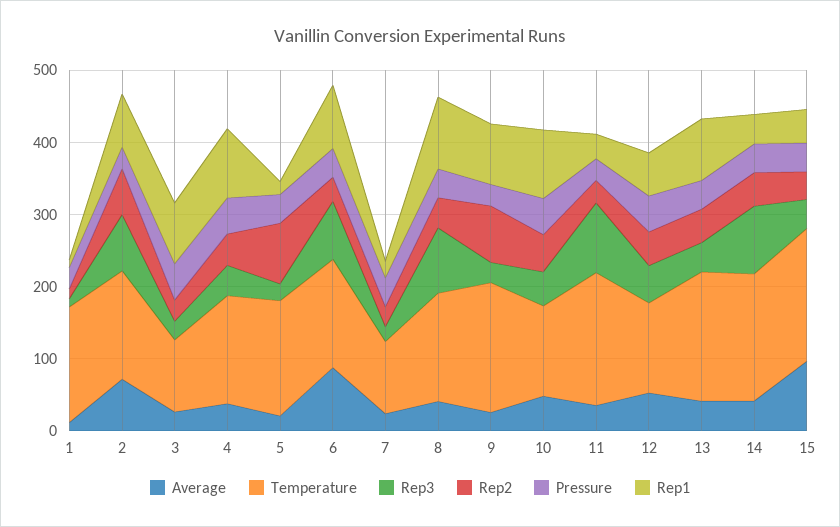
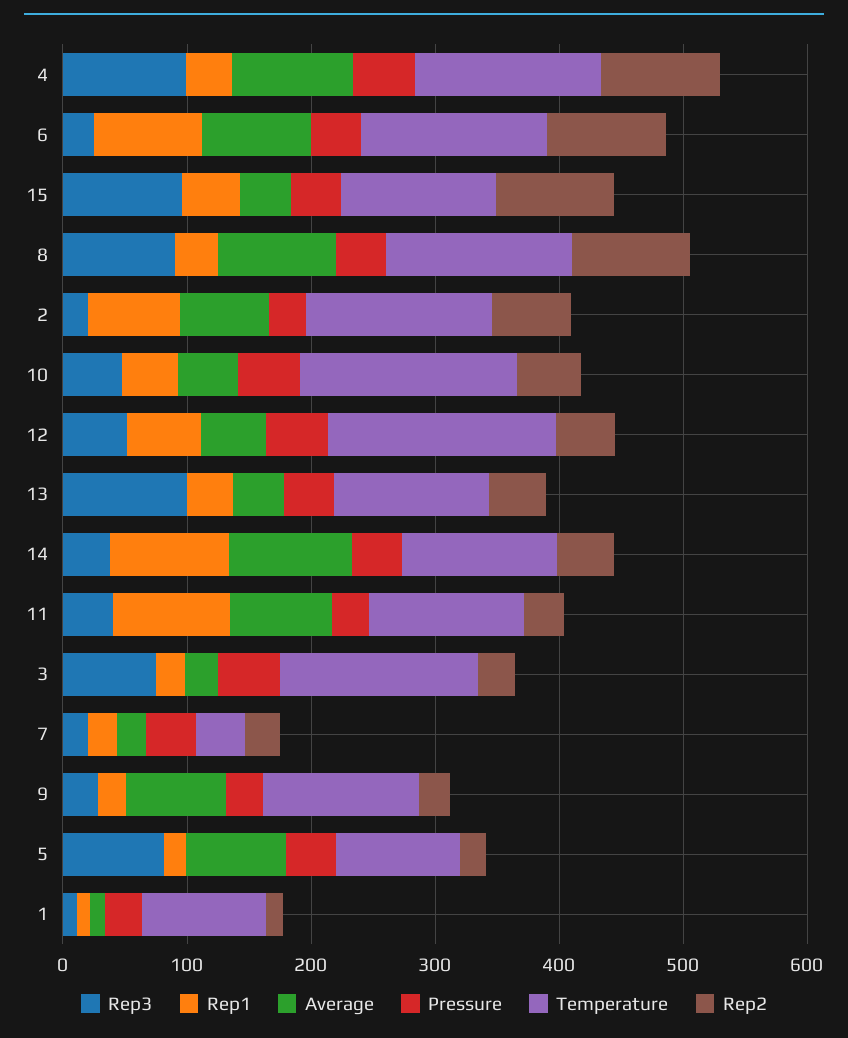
Temperature, 1: 160 -> 100
Rep3, 2: 80 -> 20
Temperature, 3: 100 -> 160
Rep3, 3: 20 -> 80
Rep1, 3: 80 -> 20
Average, 4: 40 -> 100
Rep3, 4: 40 -> 100
Rep2, 4: 40 -> 100
Rep1, 4: 100 -> 40
Average, 5: 20 -> 80
Temperature, 5: 160 -> 100
Rep3, 5: 20 -> 80
Rep2, 5: 80 -> 20
Rep3, 6: 80 -> 20
Rep2, 6: 40 -> 100
Temperature, 7: 100 -> 40
Average, 8: 40 -> 100
Rep2, 8: 40 -> 100
Rep1, 8: 100 -> 40
Average, 9: 20 -> 80
Temperature, 9: 180 -> 120
Rep2, 9: 80 -> 20
Rep1, 9: 80 -> 20
Temperature, 10: 120 -> 180
Rep1, 10: 100 -> 40
Average, 11: 40 -> 80
Temperature, 11: 180 -> 120
Rep3, 11: 100 -> 40
Rep1, 11: 40 -> 100
Temperature, 12: 120 -> 180
Temperature, 13: 180 -> 120
Rep3, 13: 40 -> 100
Rep1, 13: 80 -> 40
Average, 14: 40 -> 100
Temperature, 14: 180 -> 120
Rep3, 14: 100 -> 40
Rep1, 14: 40 -> 100
Average, 15: 100 -> 40
Temperature, 15: 180 -> 120
Rep3, 15: 40 -> 100
Rep2, 15: 40 -> 100

